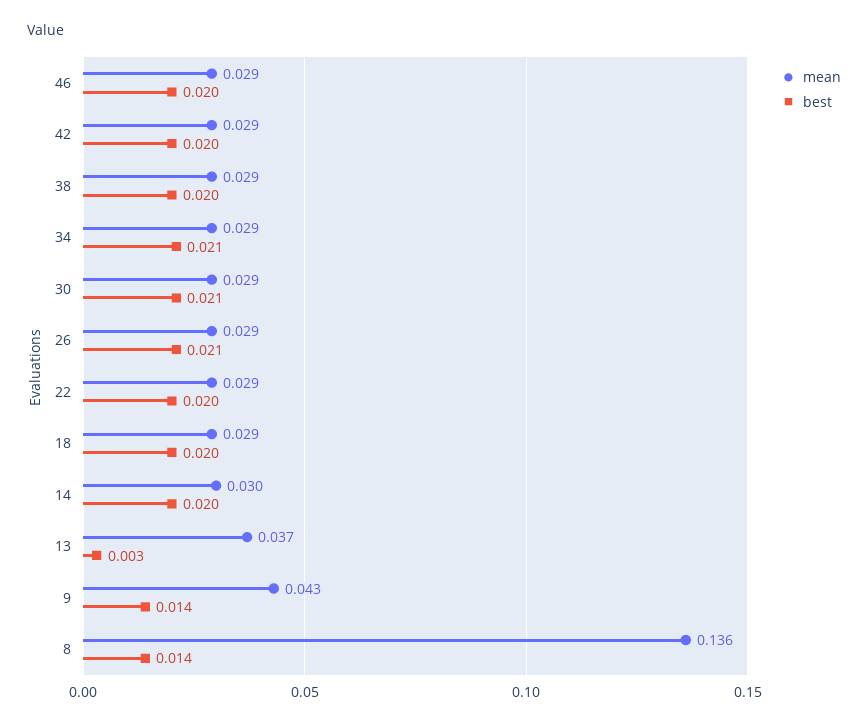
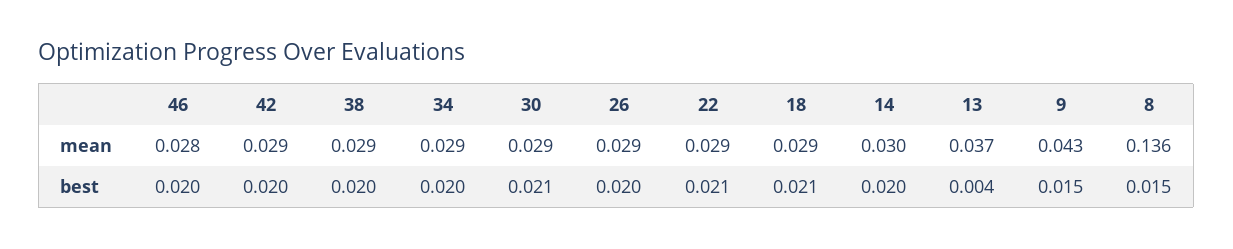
mean, 46: 0.029 -> 0.028
best, 34: 0.021 -> 0.02
best, 26: 0.021 -> 0.02
best, 22: 0.02 -> 0.021
best, 18: 0.02 -> 0.021
best, 13: 0.003 -> 0.004
best, 9: 0.014 -> 0.015
best, 8: 0.014 -> 0.015

